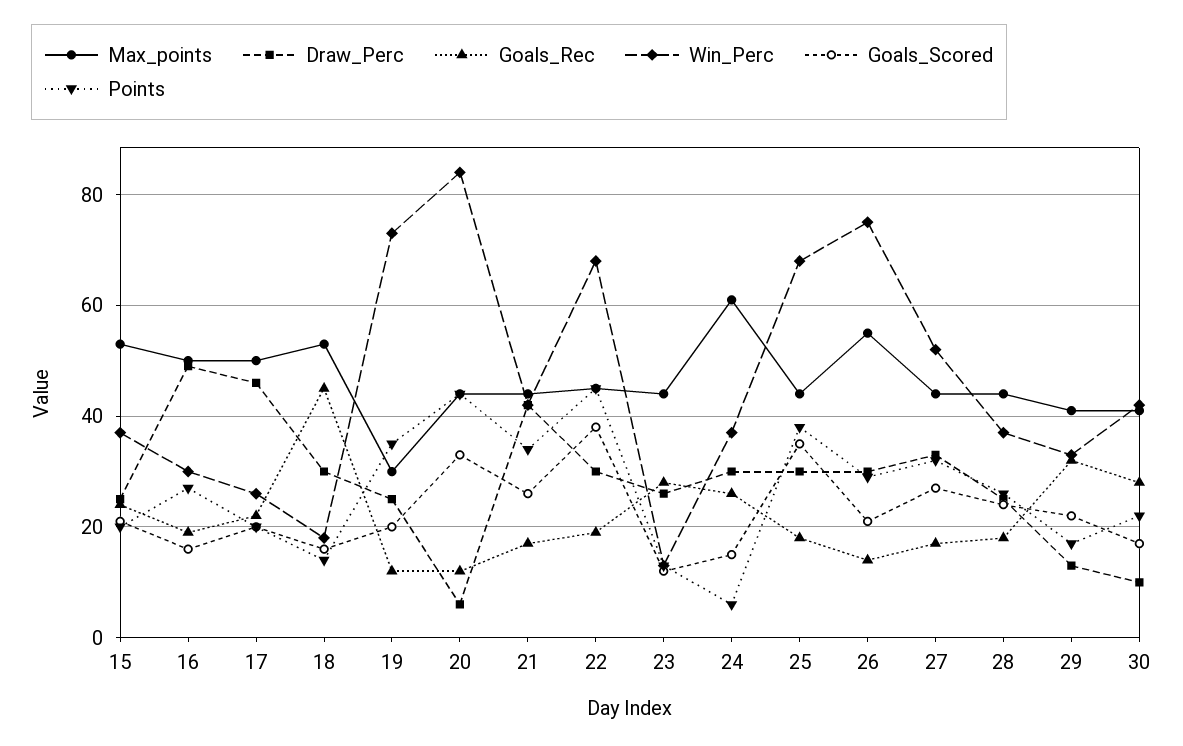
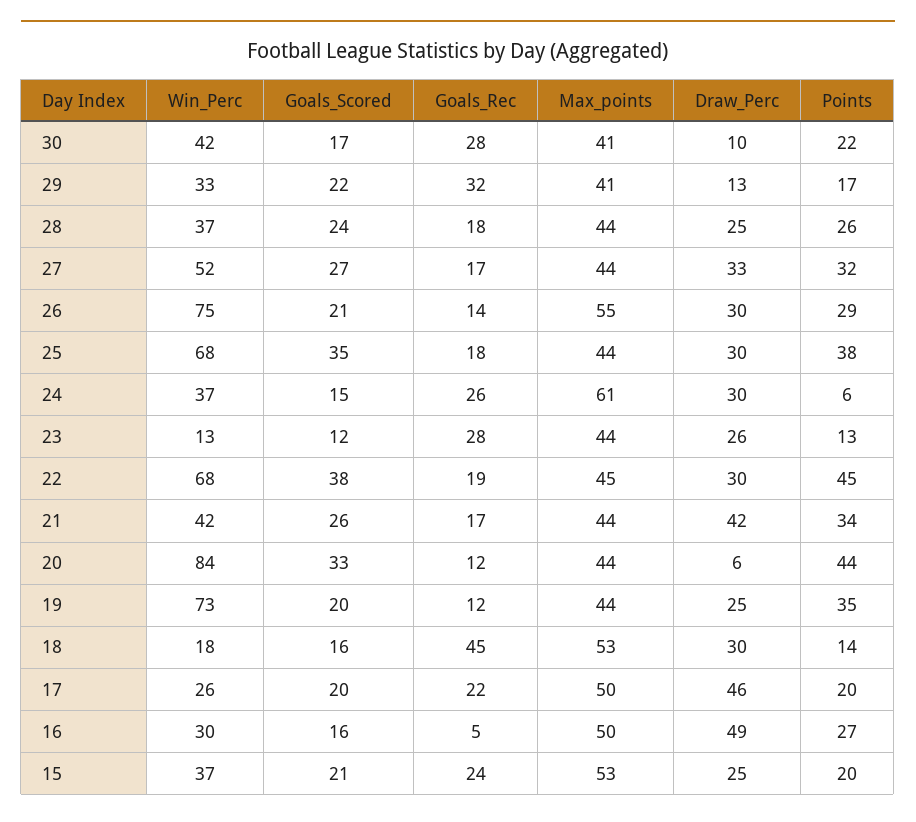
Goals_Rec, 16: 20 -> 5
Max_points, 19: 30 -> 44

